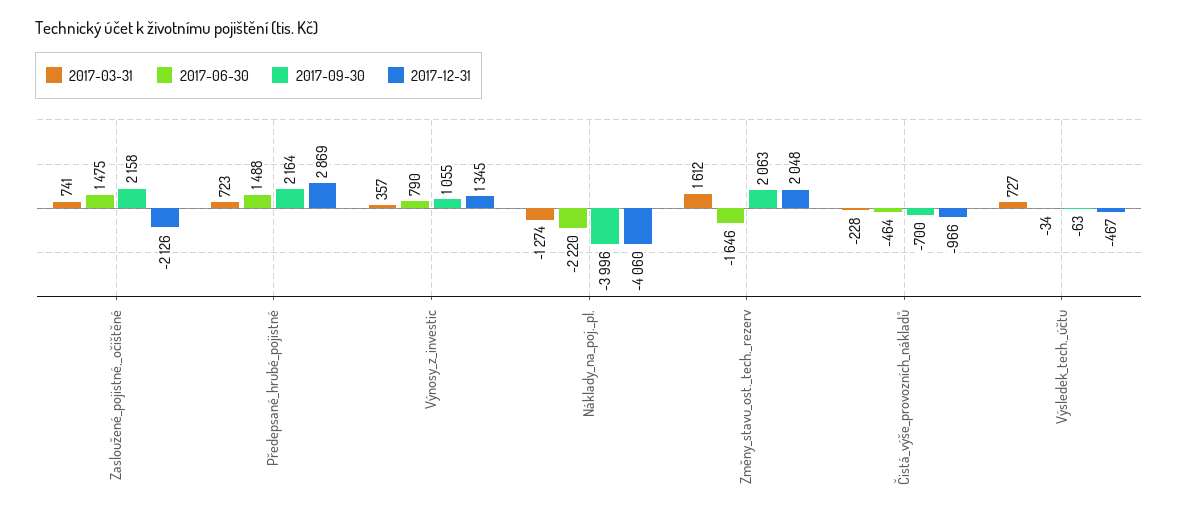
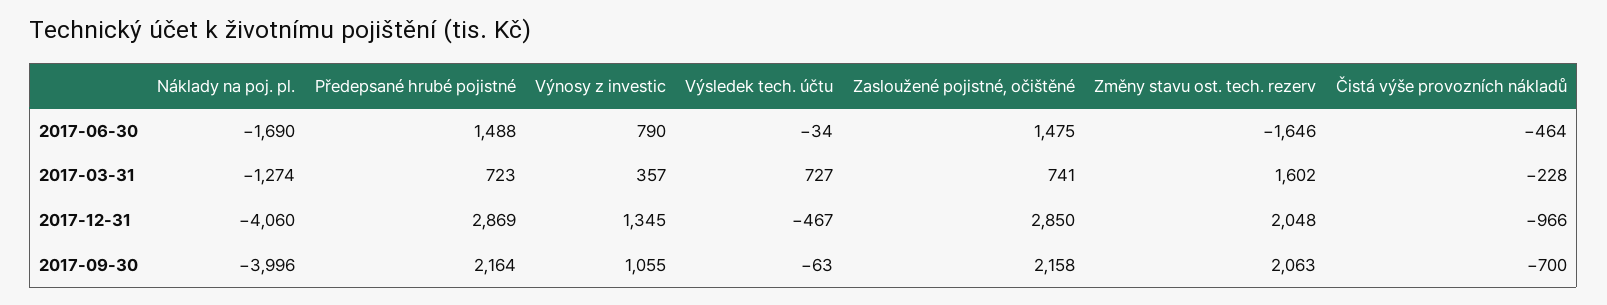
2017-12-31, Zasloužené_pojistné,_očištěné: -2126 -> 2850
2017-06-30, Náklady_na_poj._pl.: -2220 -> -1690
2017-03-31, Změny_stavu_ost._tech._rezerv: 1612 -> 1602

